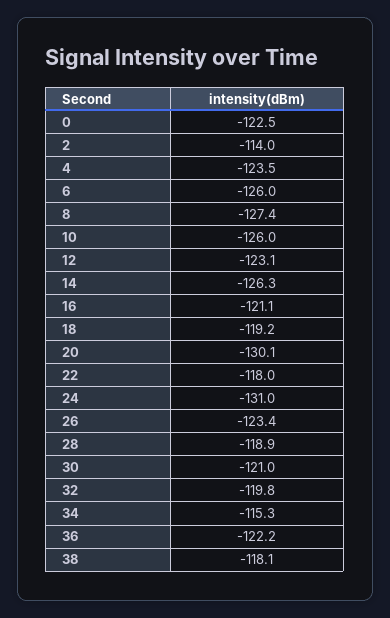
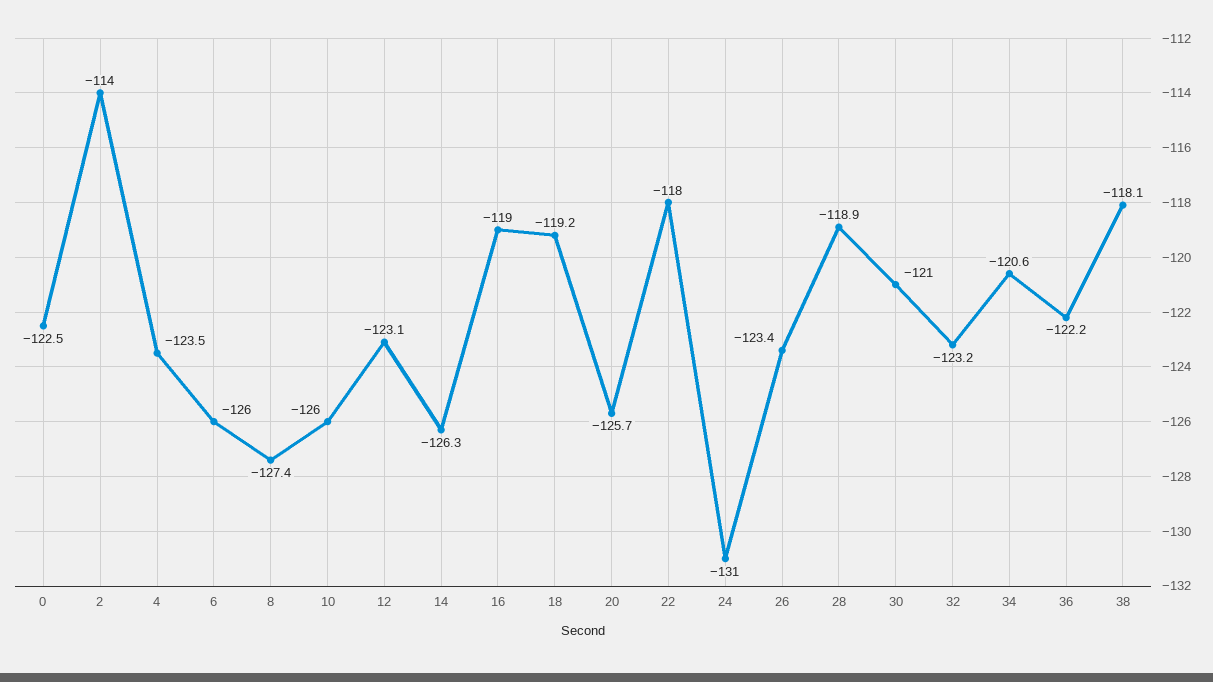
16: -121.1 -> -119
20: -130.1 -> -125.7
32: -119.8 -> -123.2
34: -115.3 -> -120.6

